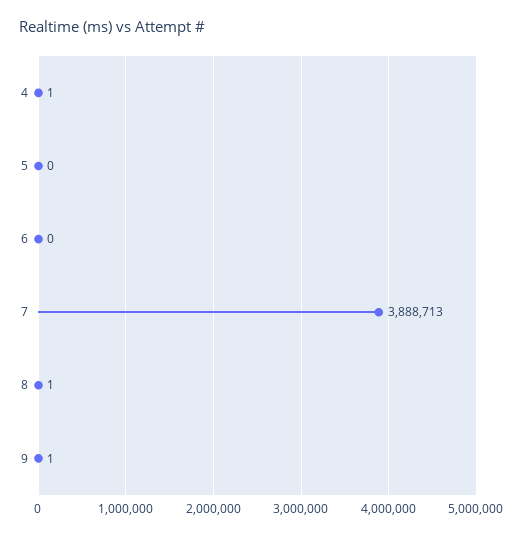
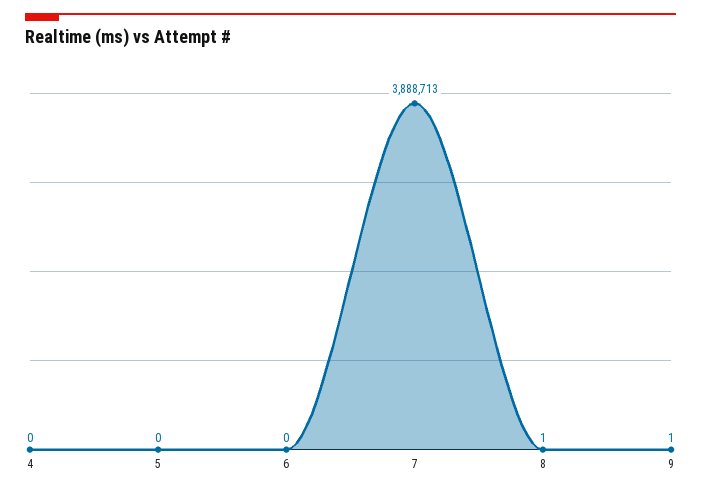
4: 1 -> 0

